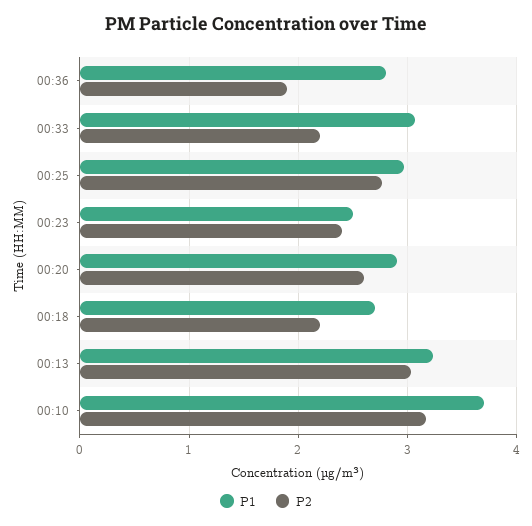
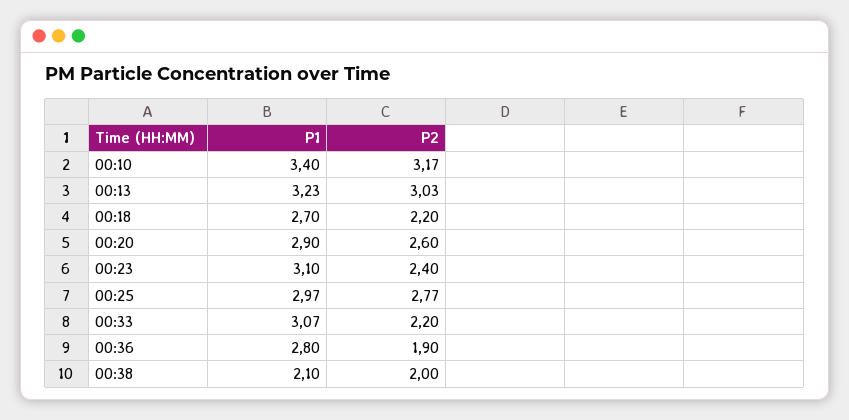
P1, 00:23: 2.5 -> 3.1
P1, 00:10: 3.7 -> 3.4
P1, 00:38: none -> 2.1
P2, 00:38: none -> 2

